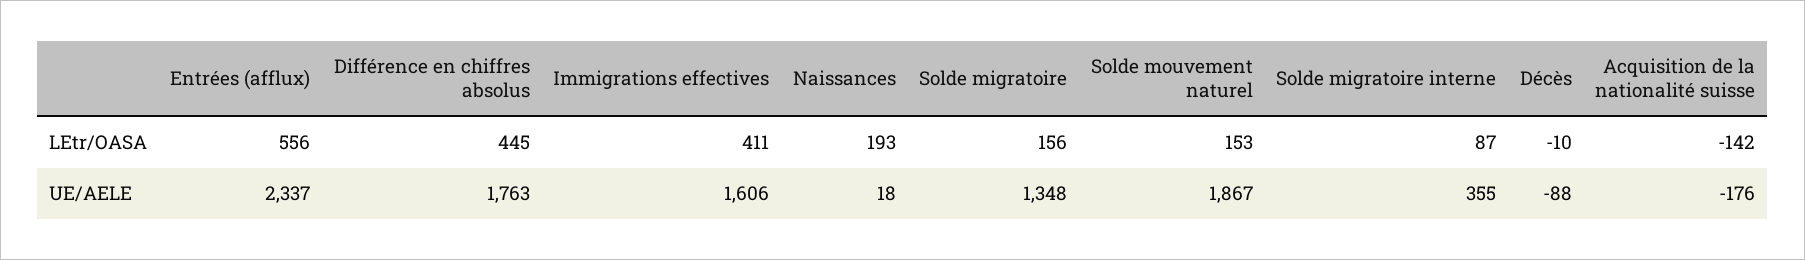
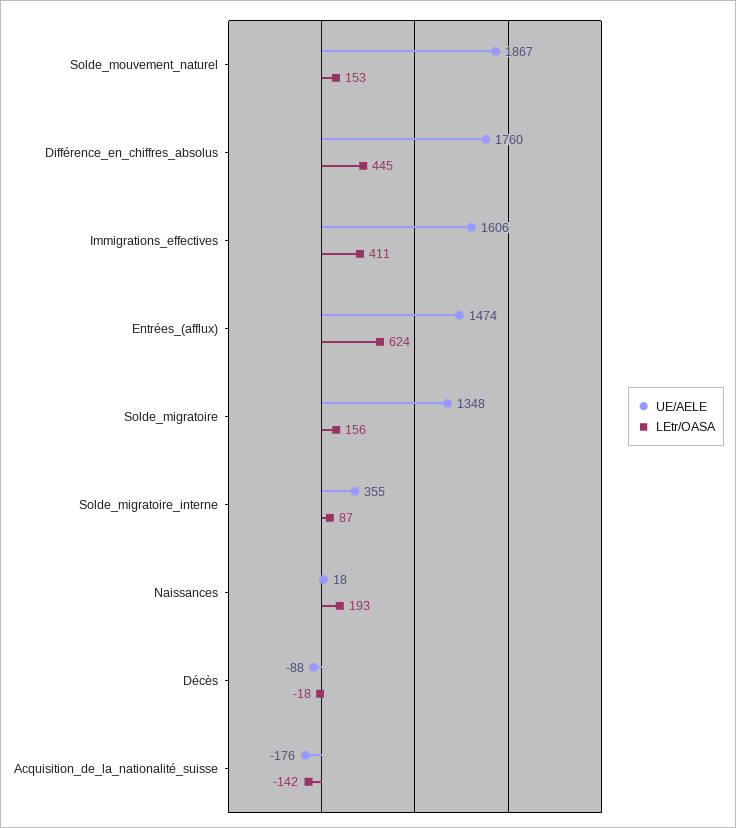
LEtr/OASA, Entrées (afflux): 556 -> 624
LEtr/OASA, Décès: -10 -> -18
UE/AELE, Entrées (afflux): 2337 -> 1474
UE/AELE, Différence en chiffres absolus: 1763 -> 1760

